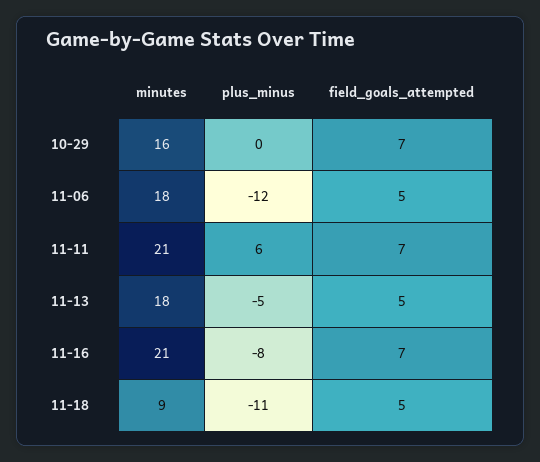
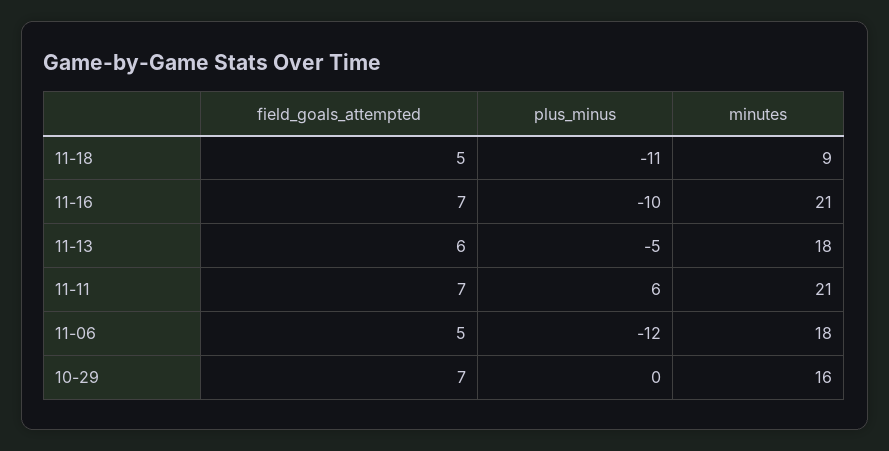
field_goals_attempted, 11-13: 5 -> 6
plus_minus, 11-16: -8 -> -10

